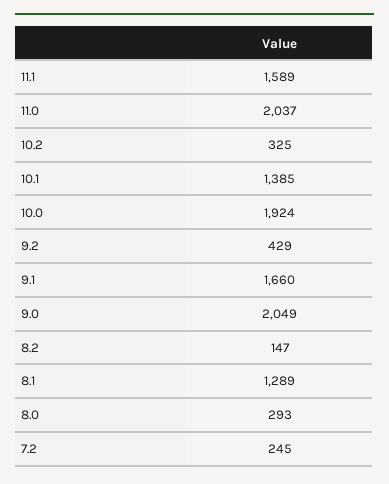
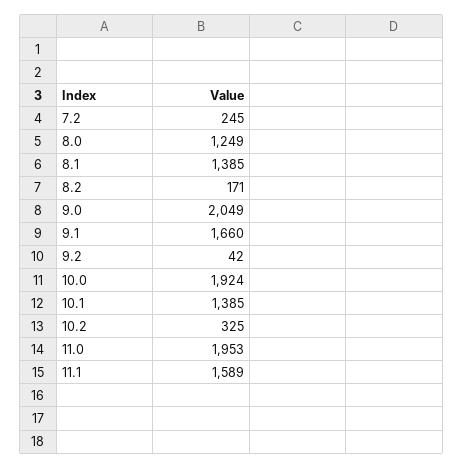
11.0: 2037 -> 1953
9.2: 429 -> 42
8.2: 147 -> 171
8.1: 1289 -> 1385
8.0: 293 -> 1249

